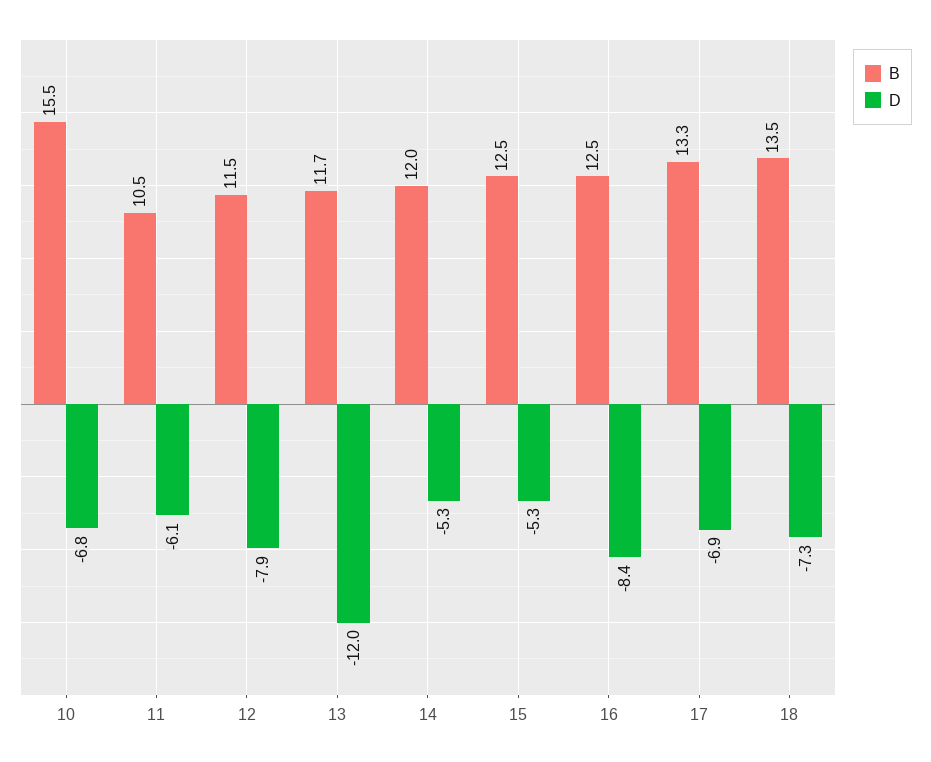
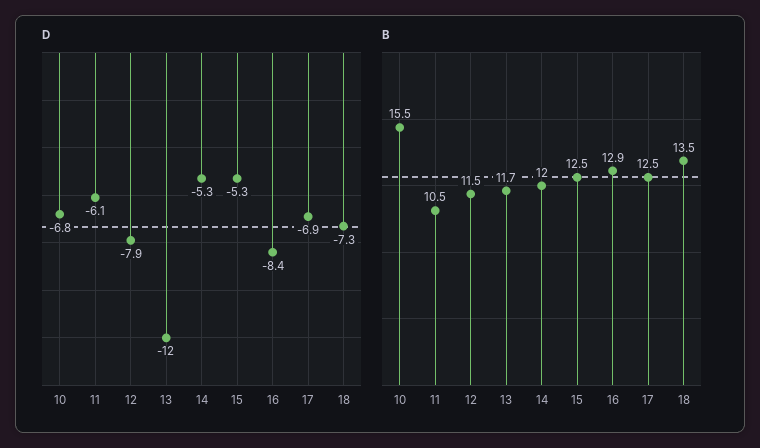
B, 16: 12.5 -> 12.9
B, 17: 13.3 -> 12.5

